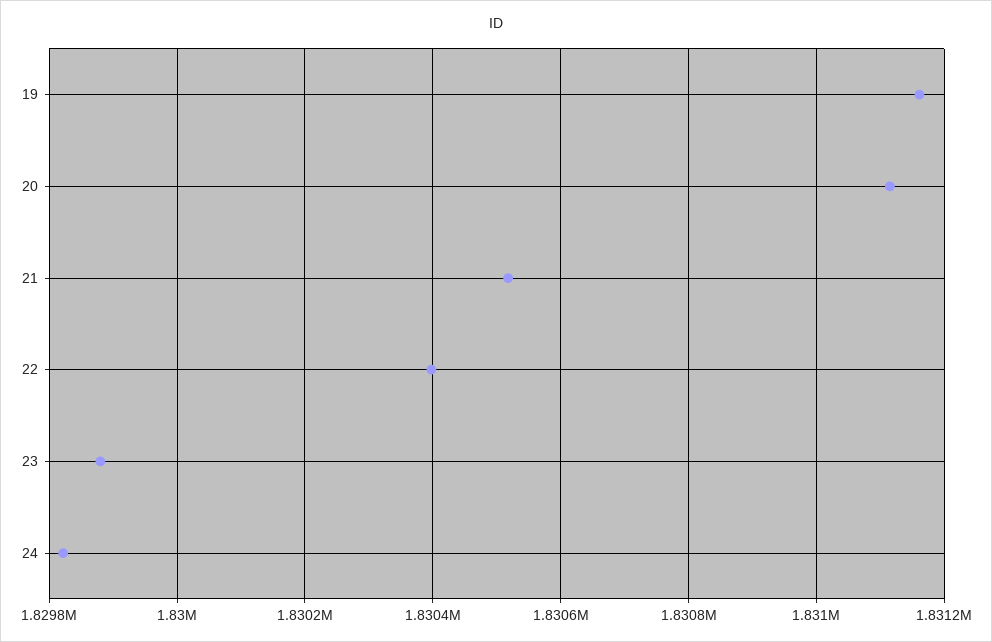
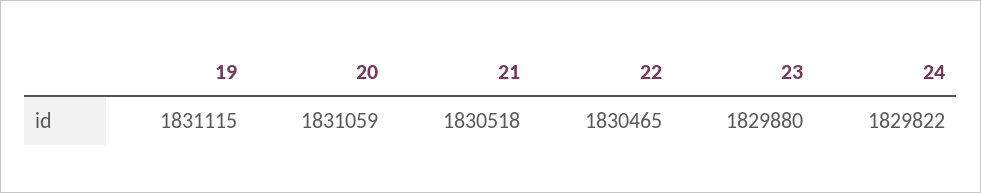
19: 1831160 -> 1831115
20: 1831120 -> 1831059
22: 1830400 -> 1830465

